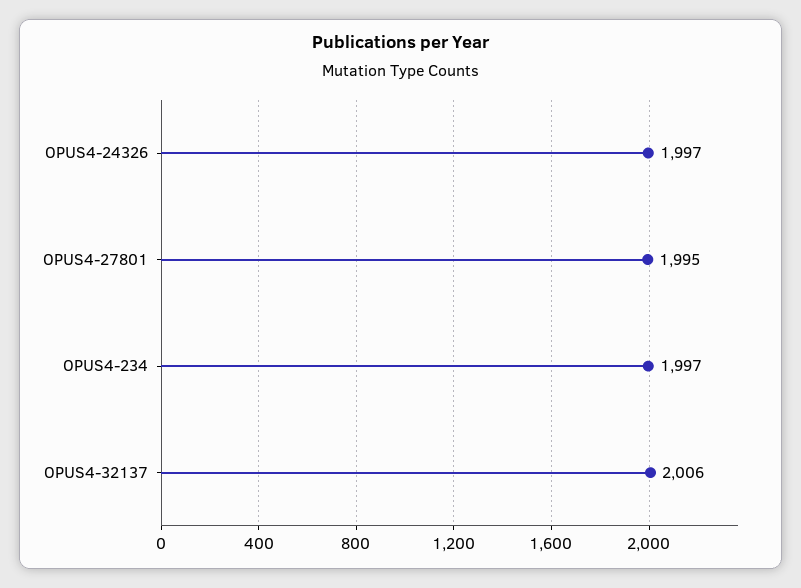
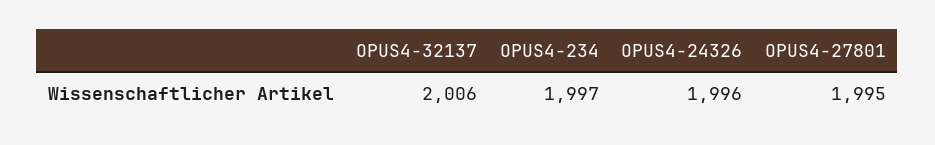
OPUS4-24326: 1997 -> 1996

